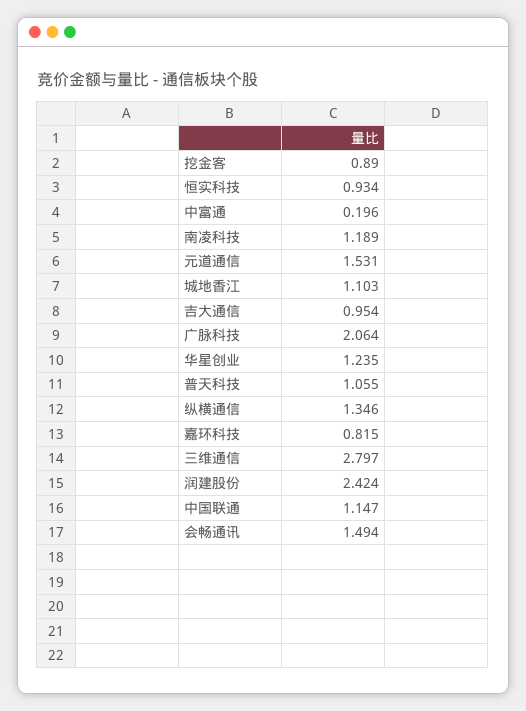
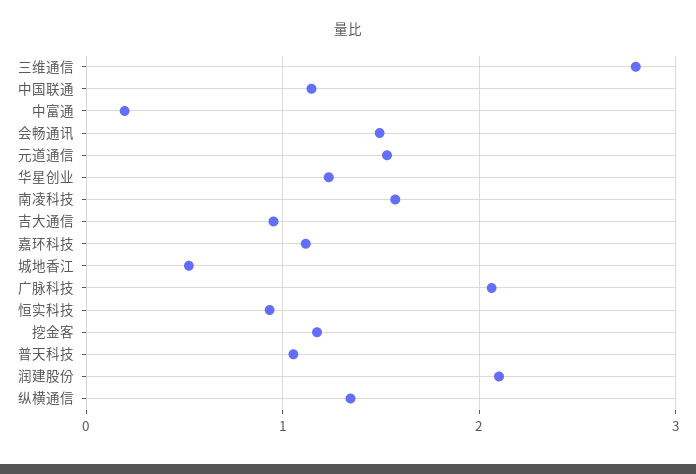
挖金客: 0.89 -> 1.2
南凌科技: 1.189 -> 1.6
城地香江: 1.103 -> 0.5
嘉环科技: 0.815 -> 1.1
润建股份: 2.424 -> 2.1

